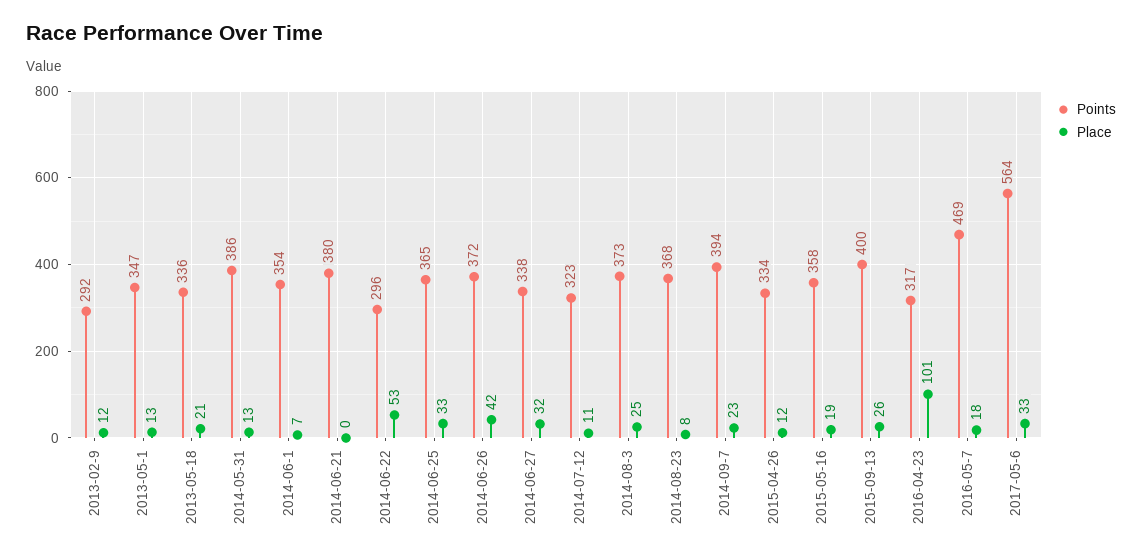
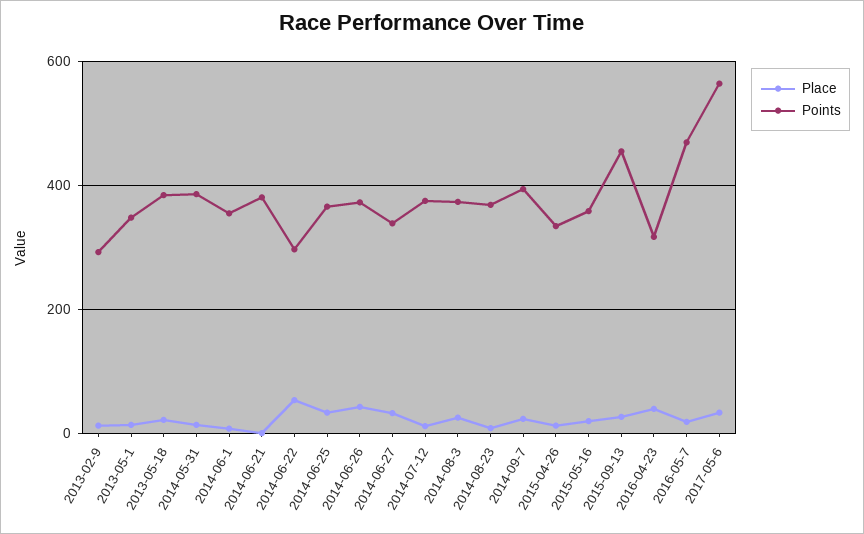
Points, 2013-05-18: 336 -> 380
Points, 2014-07-12: 323 -> 380
Points, 2015-09-13: 400 -> 460
Place, 2016-04-23: 101 -> 40

